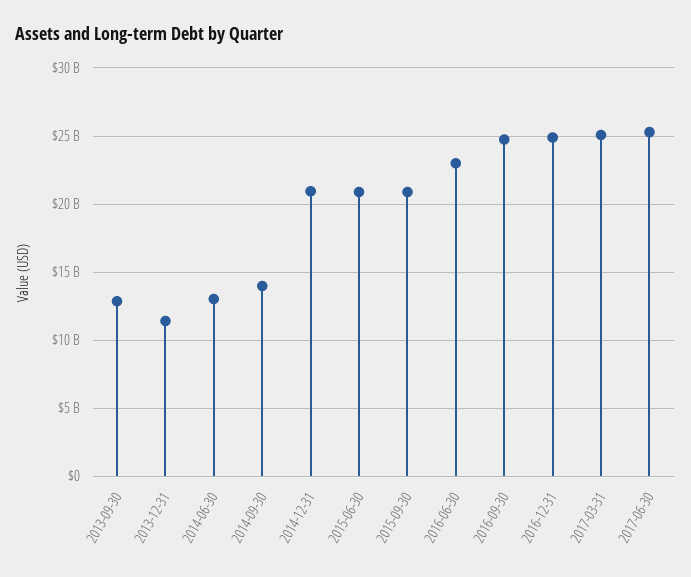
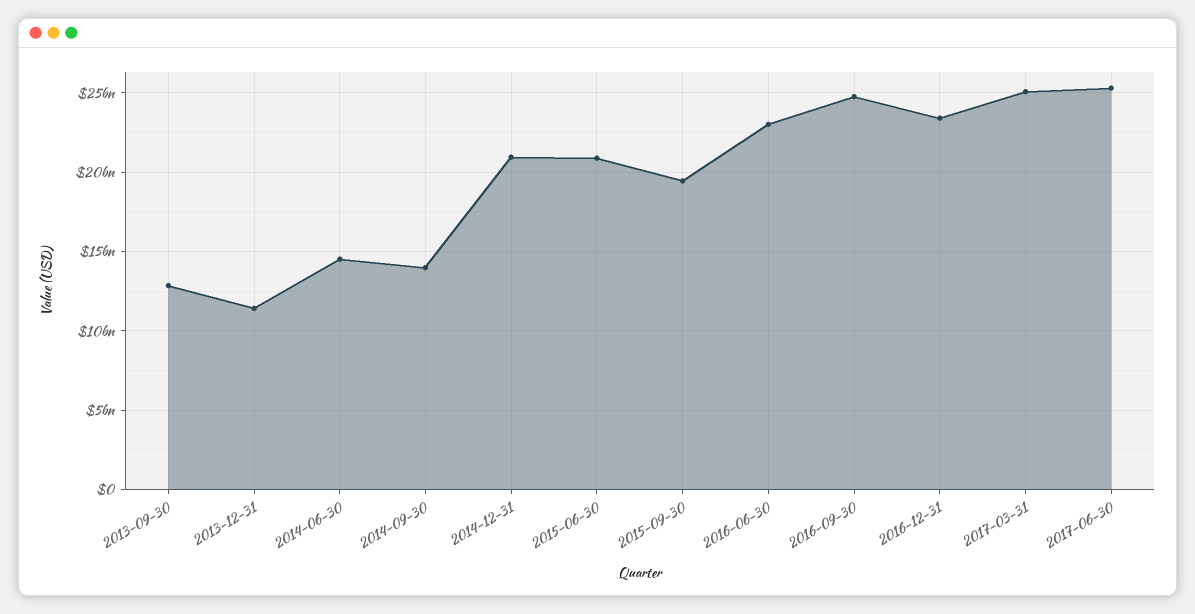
2014-06-30: 13000000000 -> 14500000000
2015-09-30: 21000000000 -> 19500000000
2016-12-31: 25000000000 -> 23500000000

